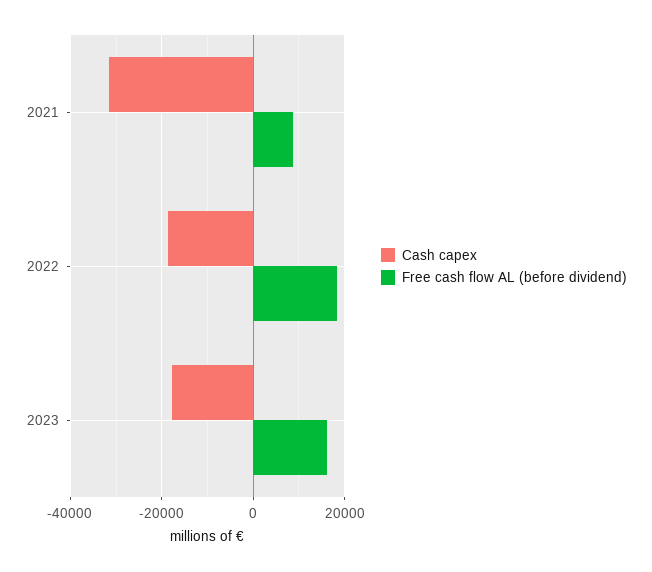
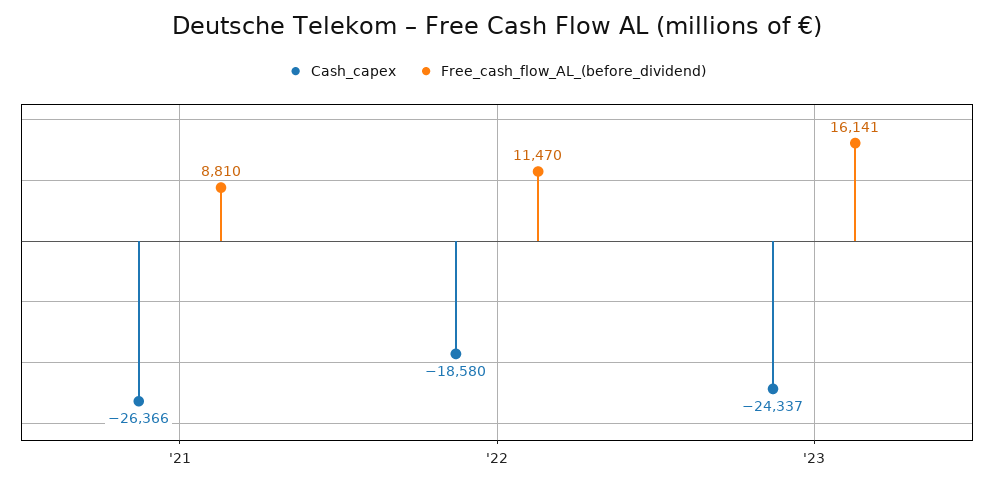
Cash capex, 2021: -32000 -> -26366
Free cash flow AL (before dividend), 2022: 18000 -> 11470
Cash capex, 2023: -18000 -> -24337

